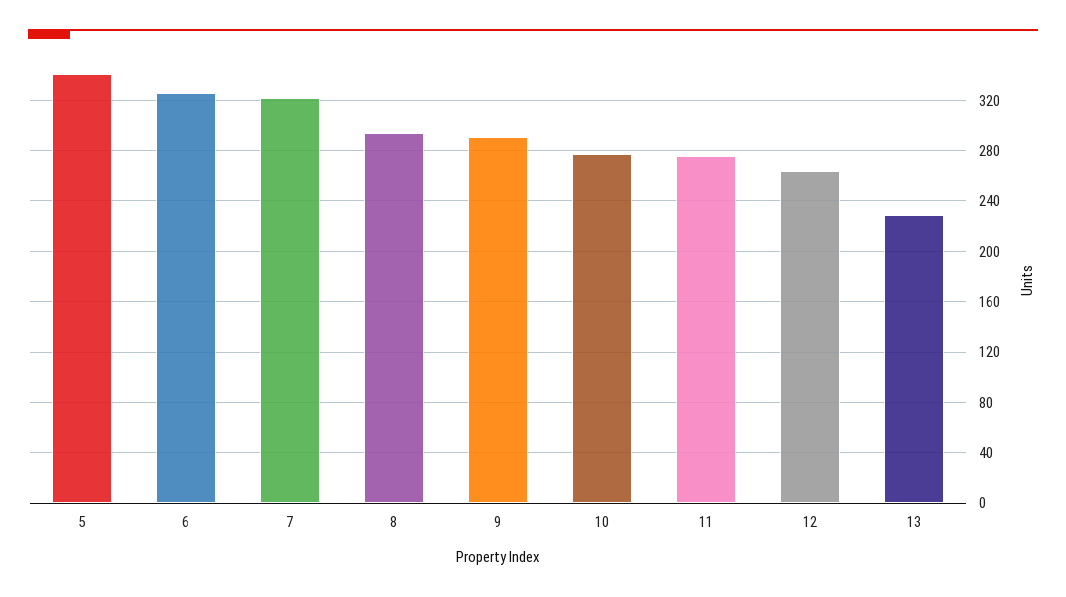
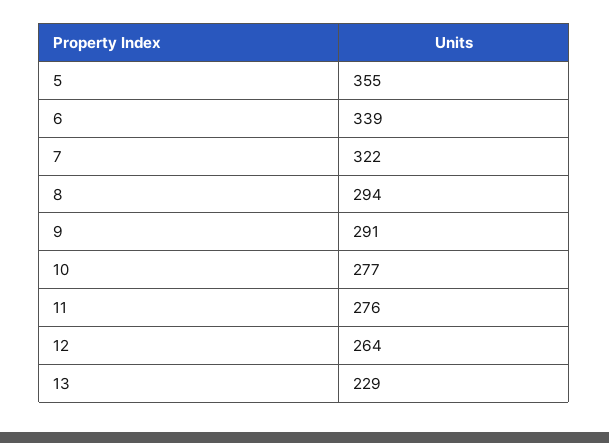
5: 340 -> 355
6: 325 -> 339

